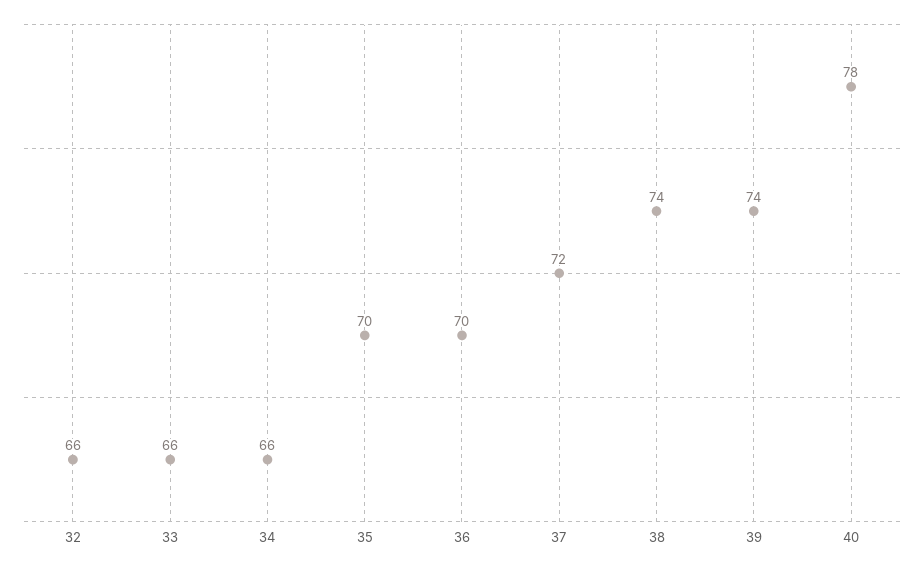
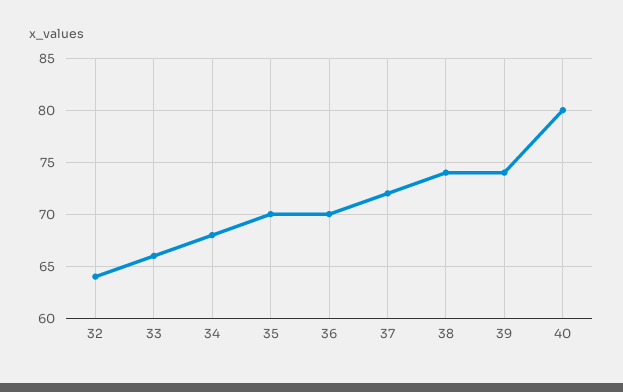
32: 66 -> 64
34: 66 -> 68
40: 78 -> 80

